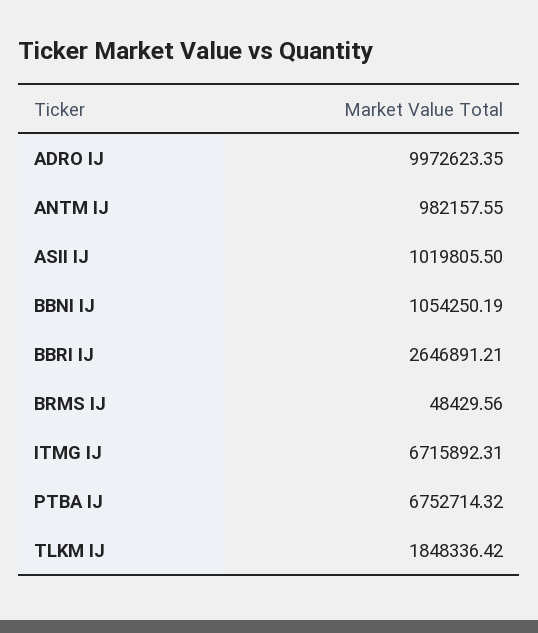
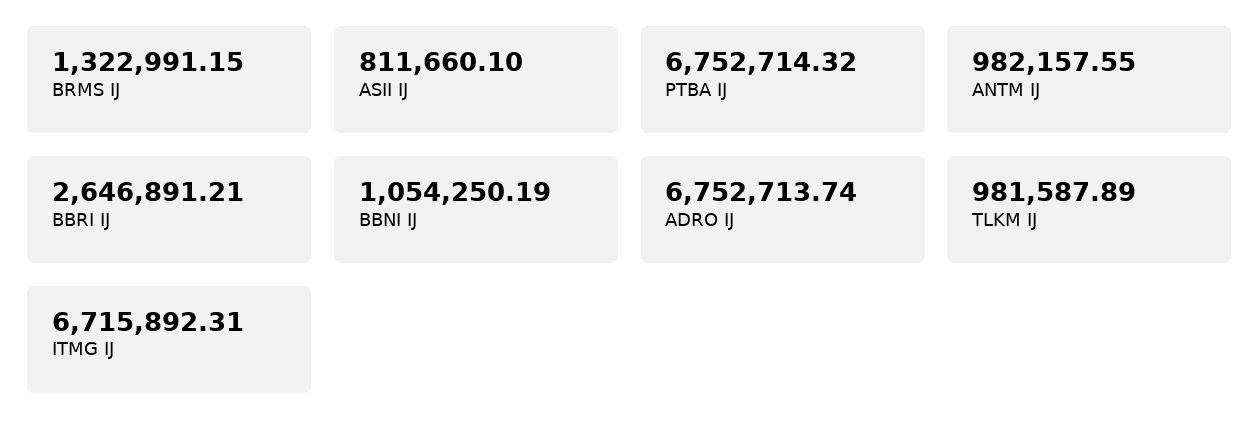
ADRO IJ: 9972623.35 -> 6752713.74
ASII IJ: 1019805.5 -> 811660.1
BRMS IJ: 48429.56 -> 1322991.15
TLKM IJ: 1848336.42 -> 981587.89

